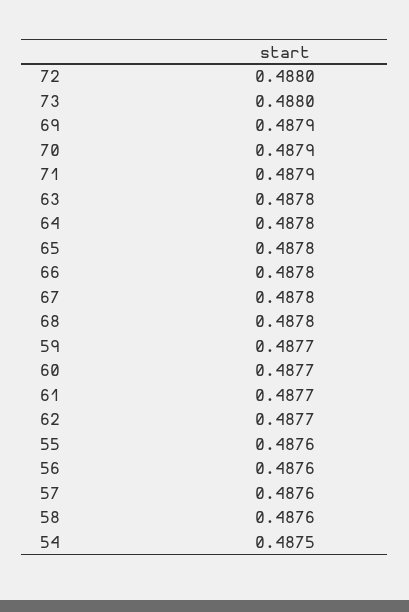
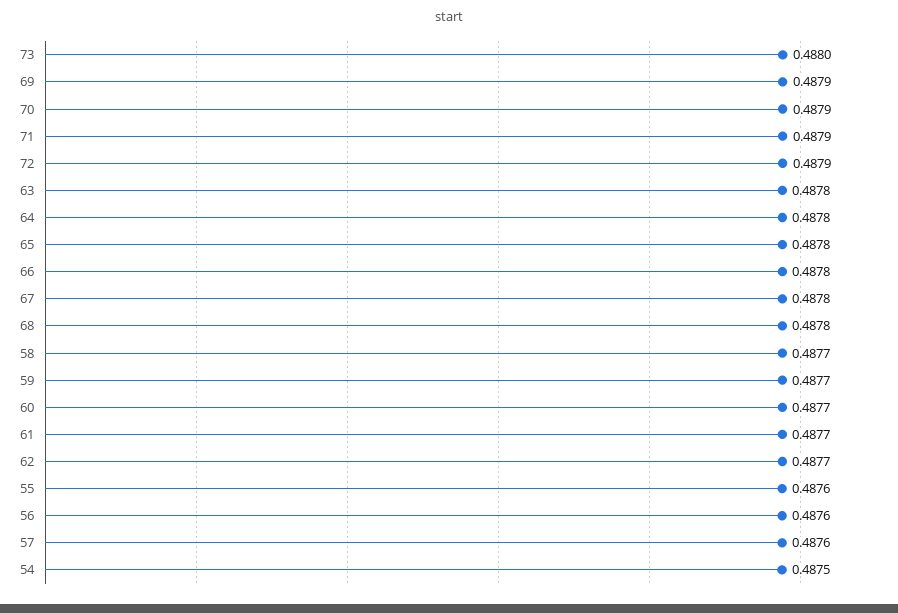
72: 0.488 -> 0.4879
58: 0.4876 -> 0.4877

